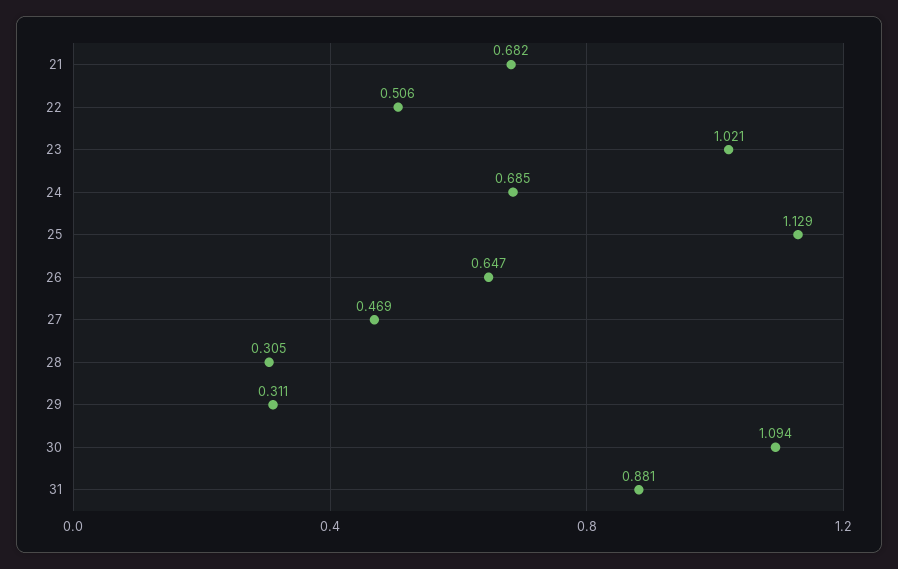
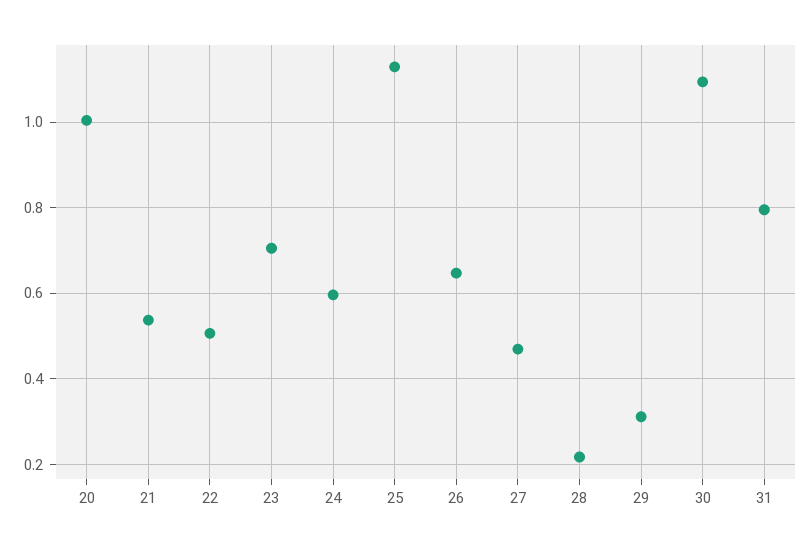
21: 0.682 -> 0.54
23: 1.021 -> 0.7
24: 0.685 -> 0.6
28: 0.305 -> 0.22
31: 0.881 -> 0.8
20: none -> 1

